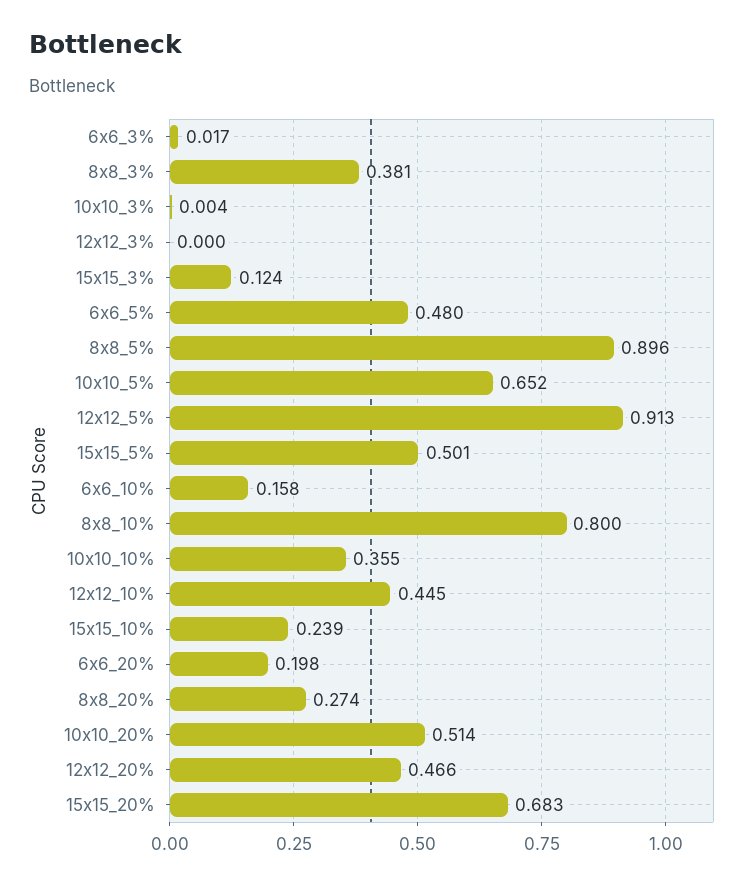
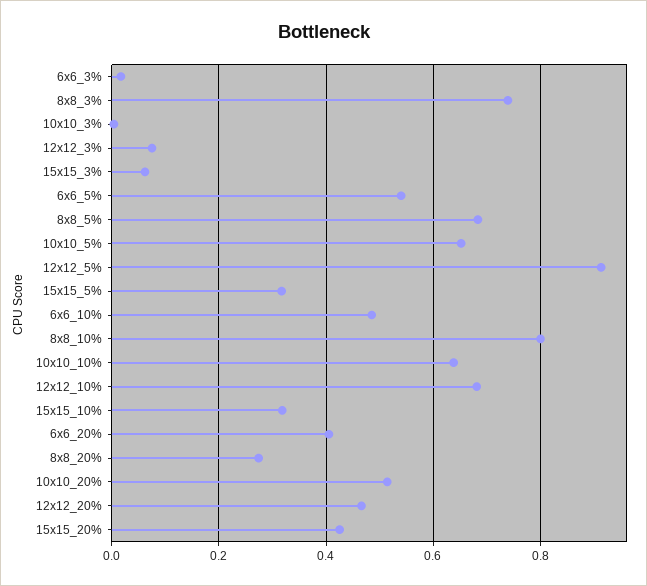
8x8_3%: 0.381 -> 0.74
12x12_3%: 0 -> 0.08
15x15_3%: 0.124 -> 0.06
6x6_5%: 0.48 -> 0.54
8x8_5%: 0.896 -> 0.68
15x15_5%: 0.501 -> 0.32
6x6_10%: 0.158 -> 0.48
10x10_10%: 0.355 -> 0.64
12x12_10%: 0.445 -> 0.68
15x15_10%: 0.239 -> 0.32
6x6_20%: 0.198 -> 0.4
15x15_20%: 0.683 -> 0.42

